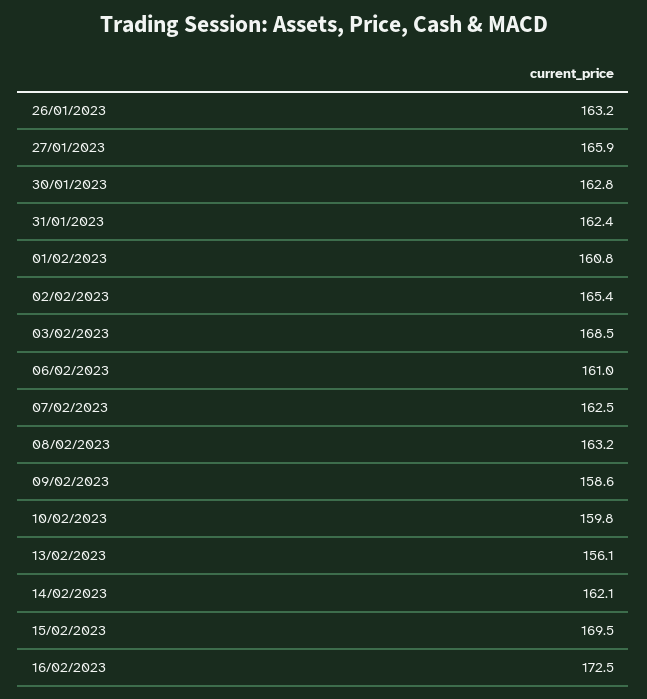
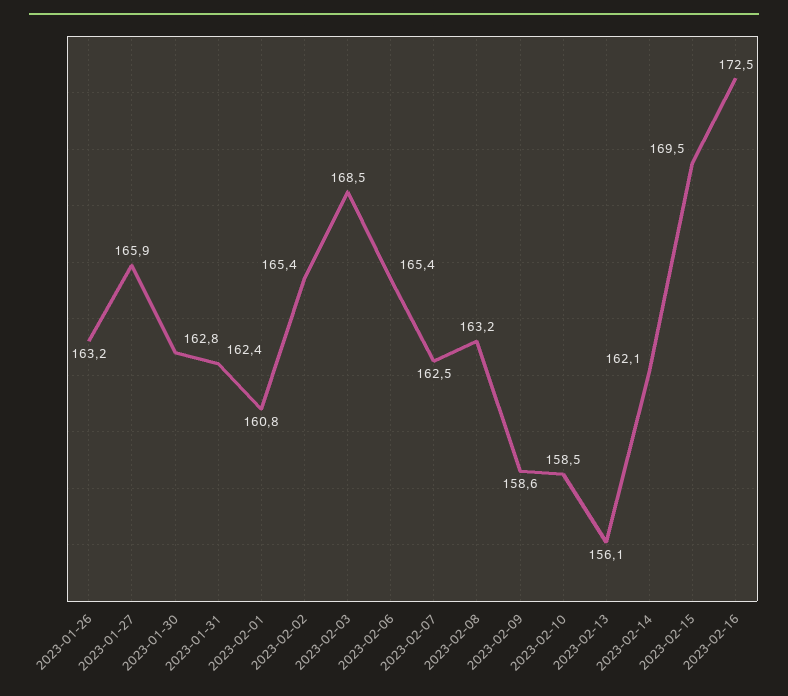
06/02/2023: 161 -> 165.4
10/02/2023: 159.8 -> 158.5

